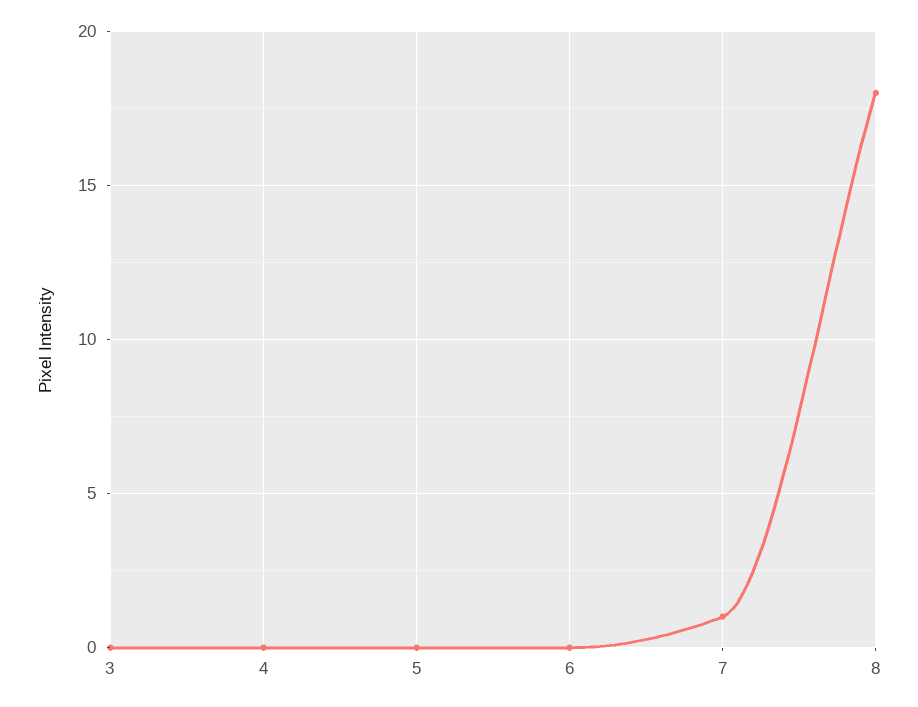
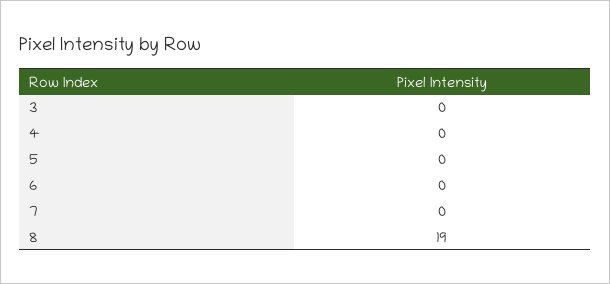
7: 1 -> 0
8: 18 -> 19

